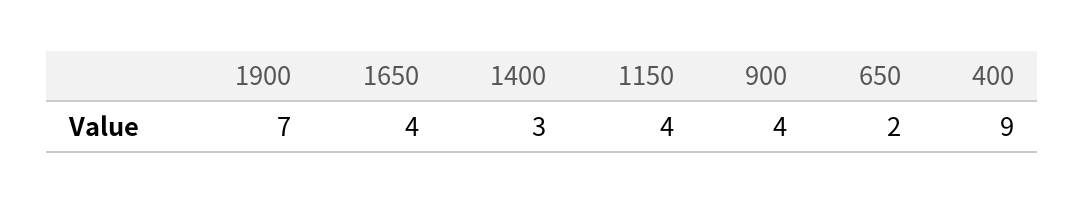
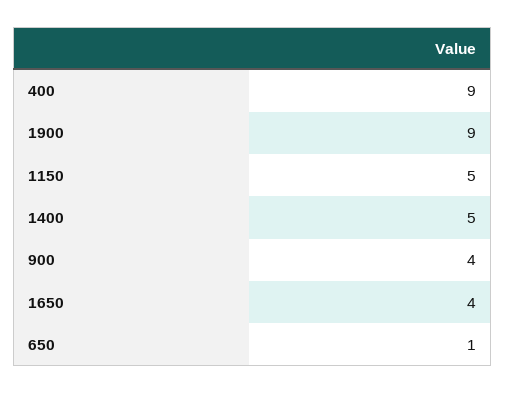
1900: 7 -> 9
1400: 3 -> 5
1150: 4 -> 5
650: 2 -> 1

